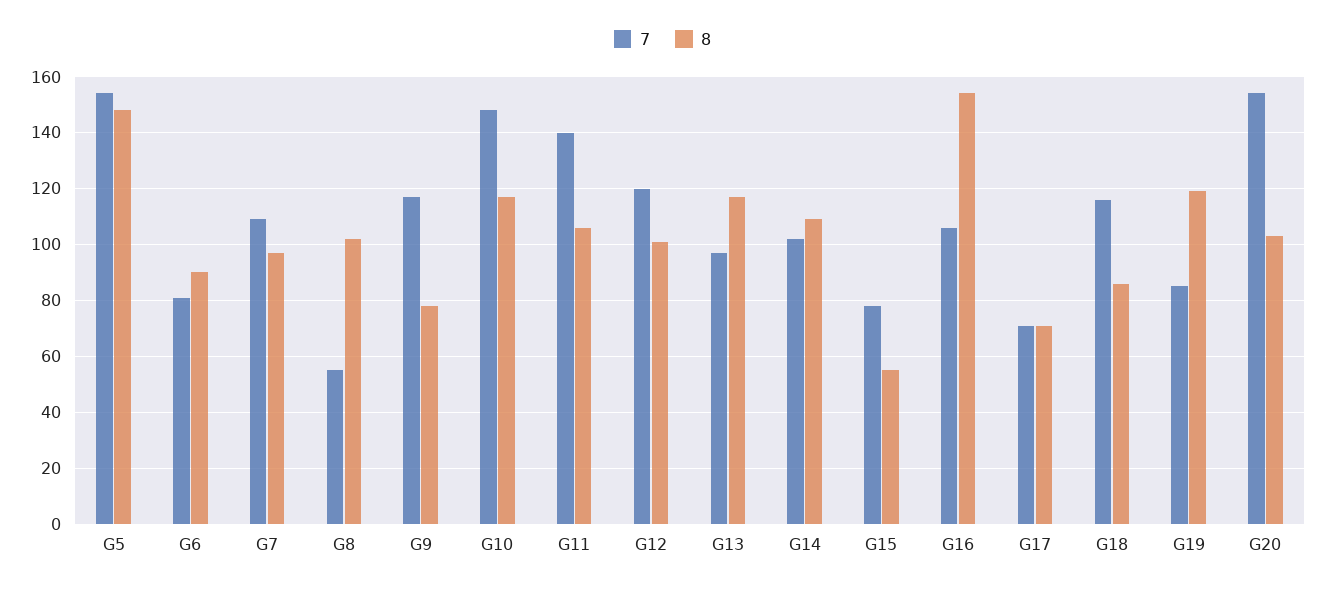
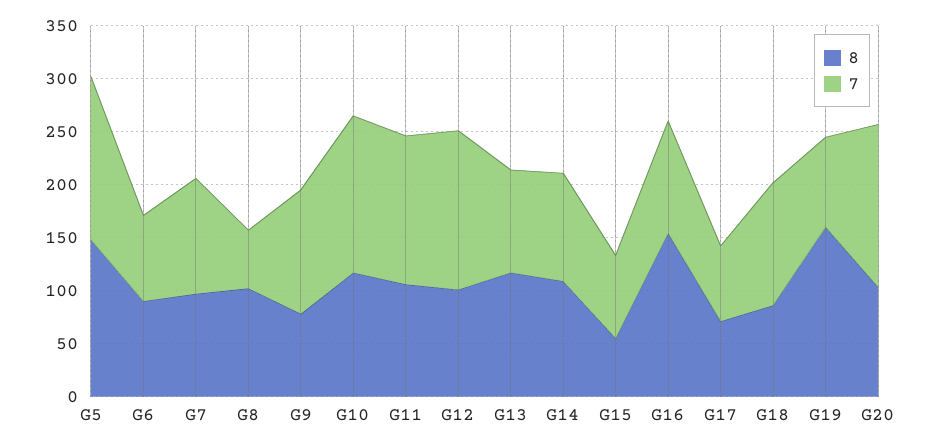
7, G12: 120 -> 150
8, G19: 120 -> 160

